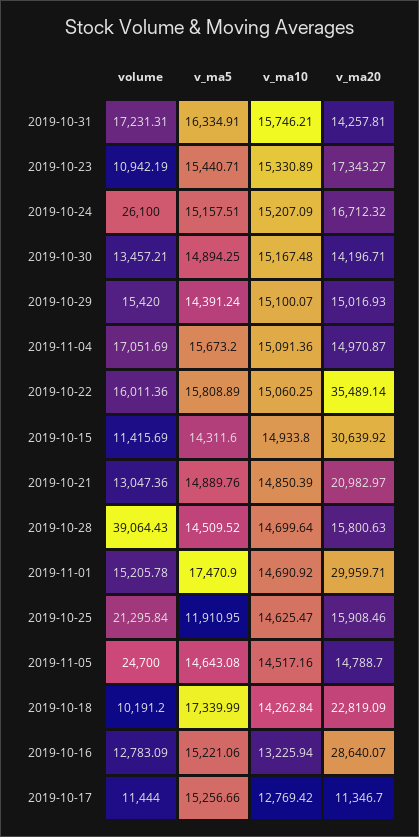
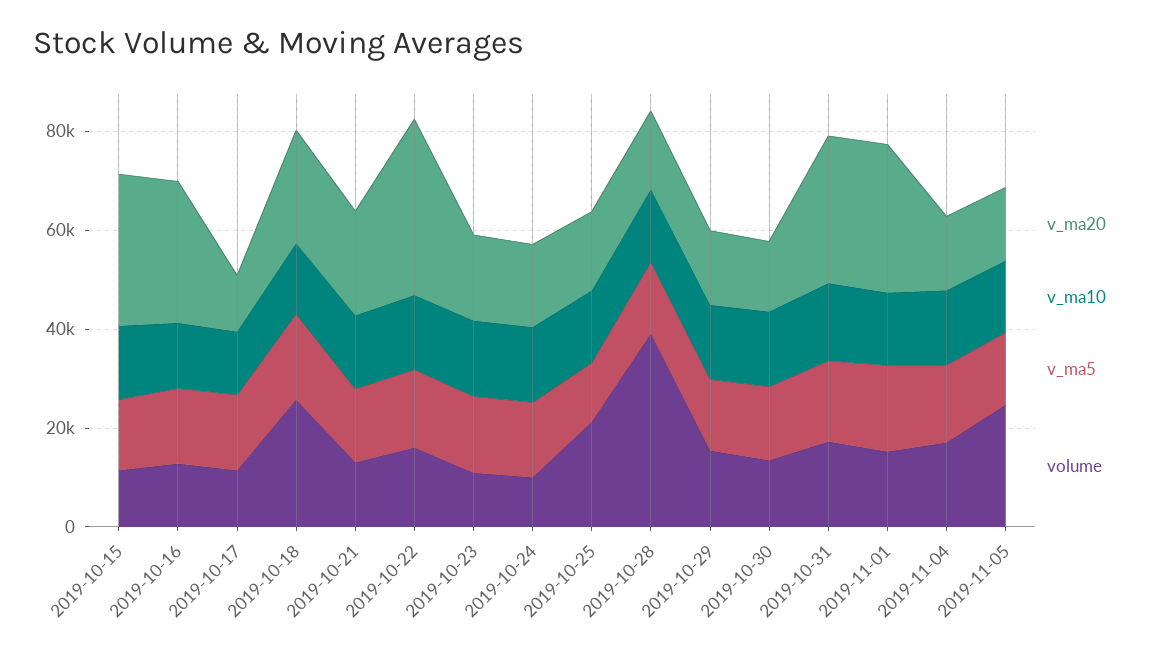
v_ma20, 2019-10-31: 14257.81 -> 30000
volume, 2019-10-24: 26100 -> 10000
volume, 2019-10-18: 10191.2 -> 25000

